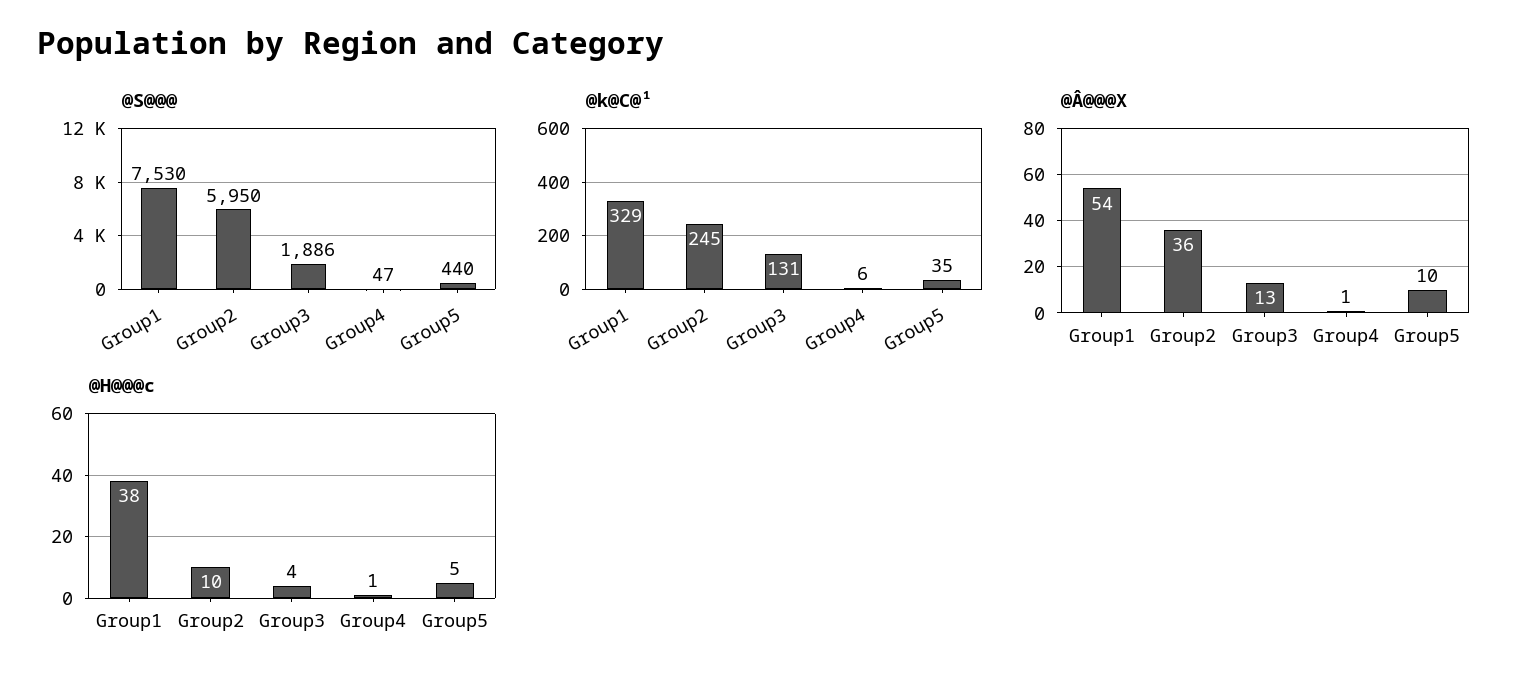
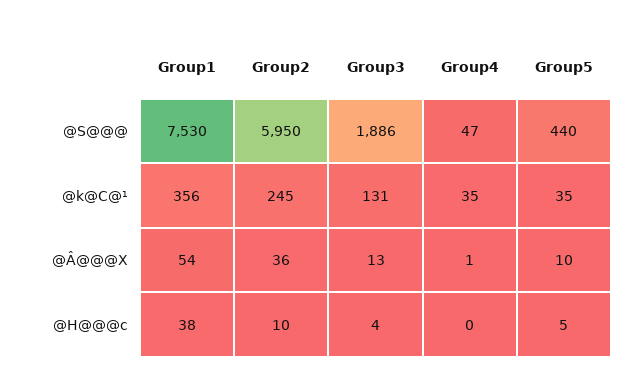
@k@C@¹, Group1: 329 -> 356
@k@C@¹, Group4: 6 -> 35
@H@@@c, Group4: 1 -> 0

